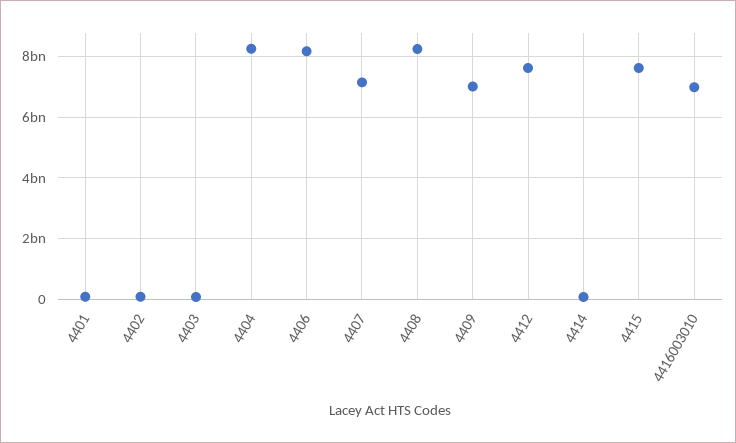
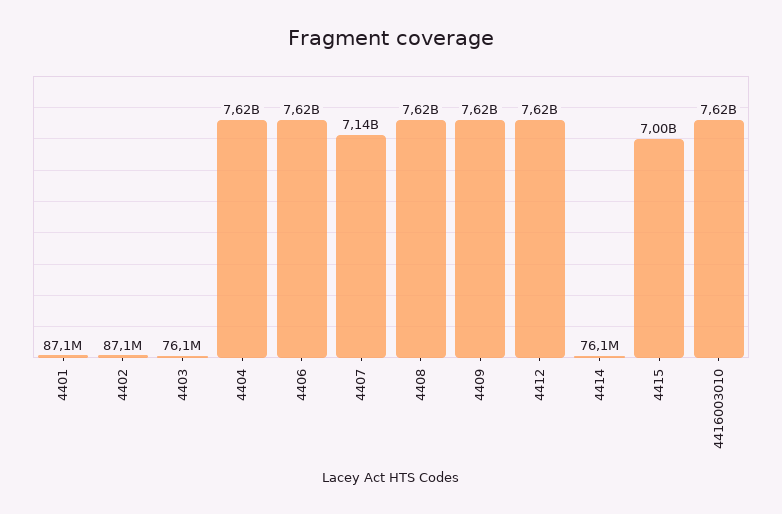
4404: 8200000000 -> 7620000000
4406: 8200000000 -> 7620000000
4408: 8200000000 -> 7620000000
4409: 7000000000 -> 7620000000
4415: 7600000000 -> 7000000000
4416003010: 7000000000 -> 7620000000

